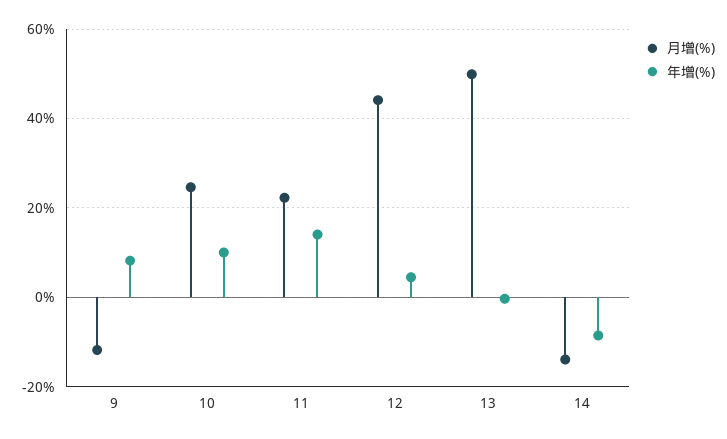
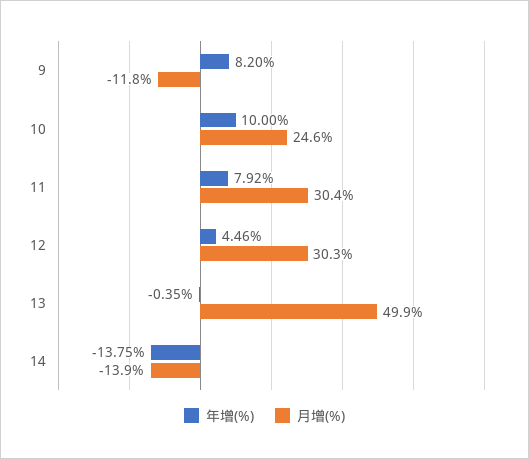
月增(%), 11: 22 -> 30.4
年增(%), 11: 14 -> 7.92
月增(%), 12: 44 -> 30.3
年增(%), 14: -8 -> -13.75

